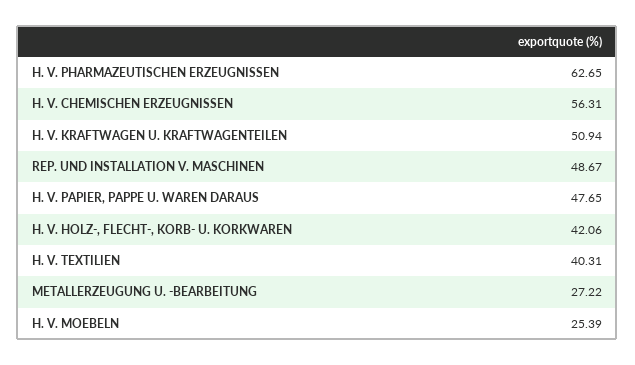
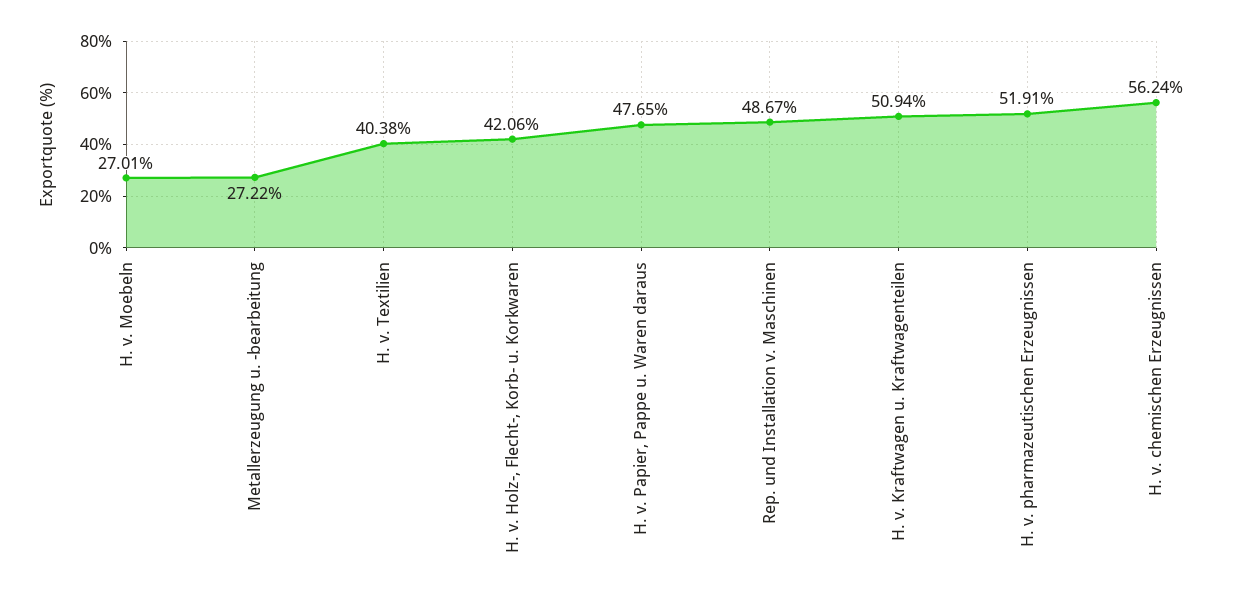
H. V. PHARMAZEUTISCHEN ERZEUGNISSEN: 62.65 -> 51.91
H. V. CHEMISCHEN ERZEUGNISSEN: 56.31 -> 56.24
H. V. TEXTILIEN: 40.31 -> 40.38
H. V. MOEBELN: 25.39 -> 27.01

